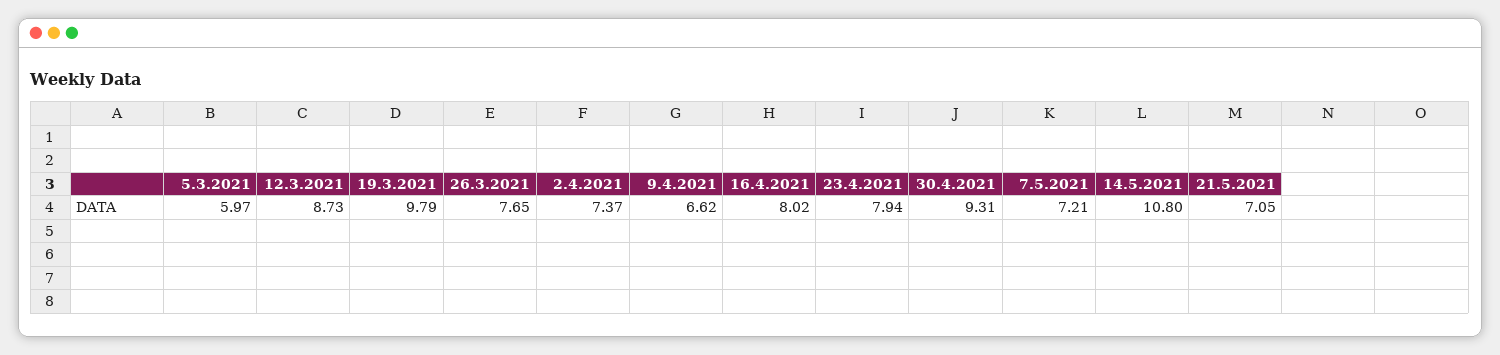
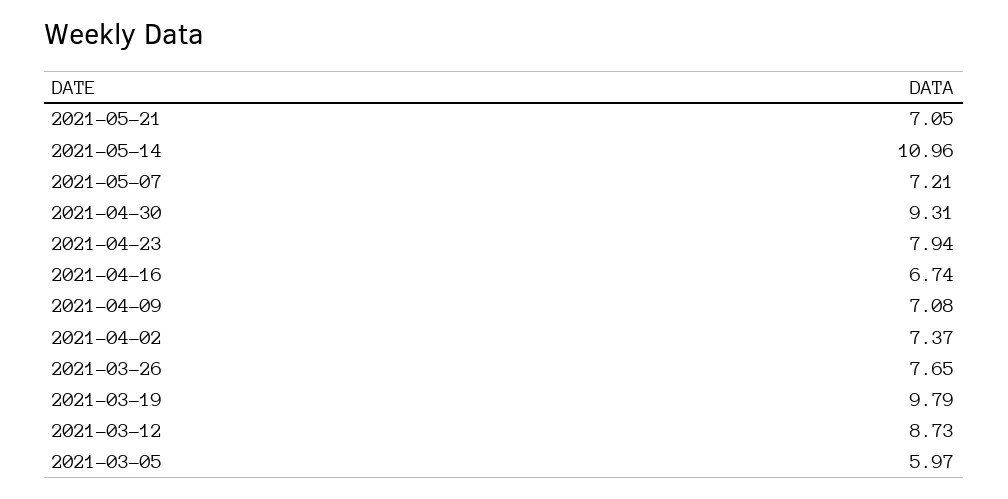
9.4.2021: 6.62 -> 7.08
16.4.2021: 8.02 -> 6.74
14.5.2021: 10.8 -> 10.96

